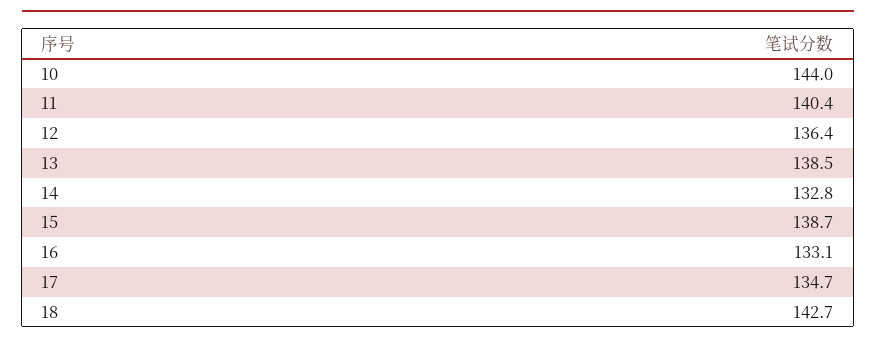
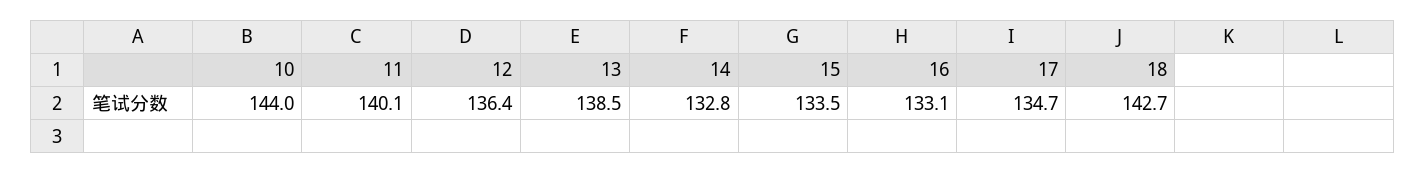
11: 140.4 -> 140.1
15: 138.7 -> 133.5

